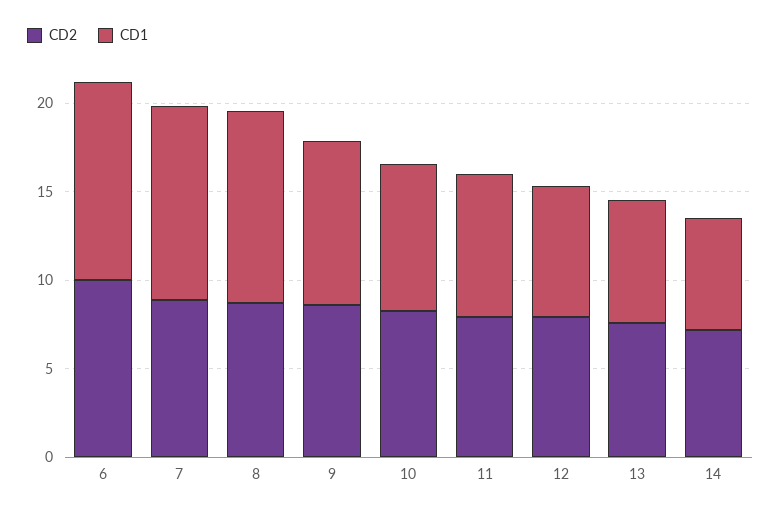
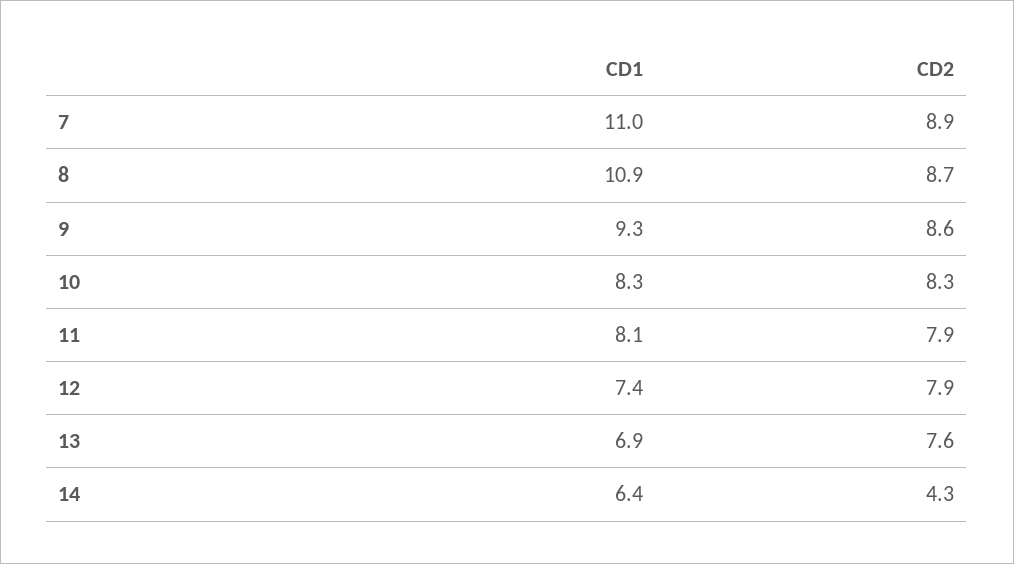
CD2, 6: 10 -> none
CD1, 6: 11 -> none
CD2, 14: 7 -> 4.3

